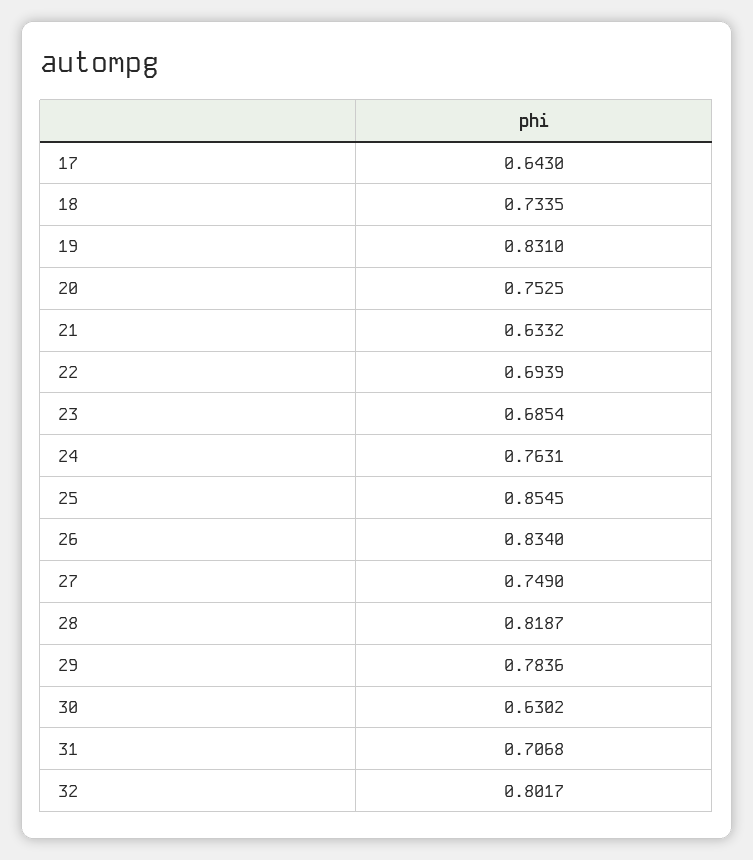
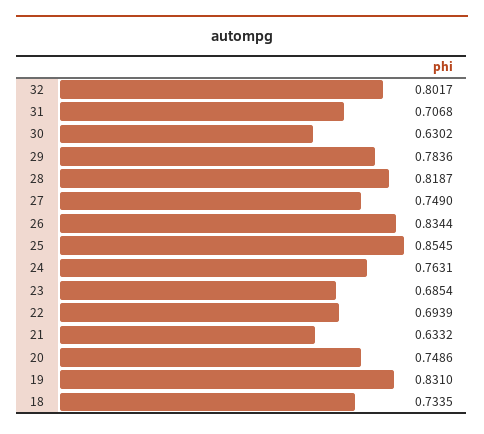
17: 0.643 -> none
20: 0.7525 -> 0.7486
26: 0.834 -> 0.8344

